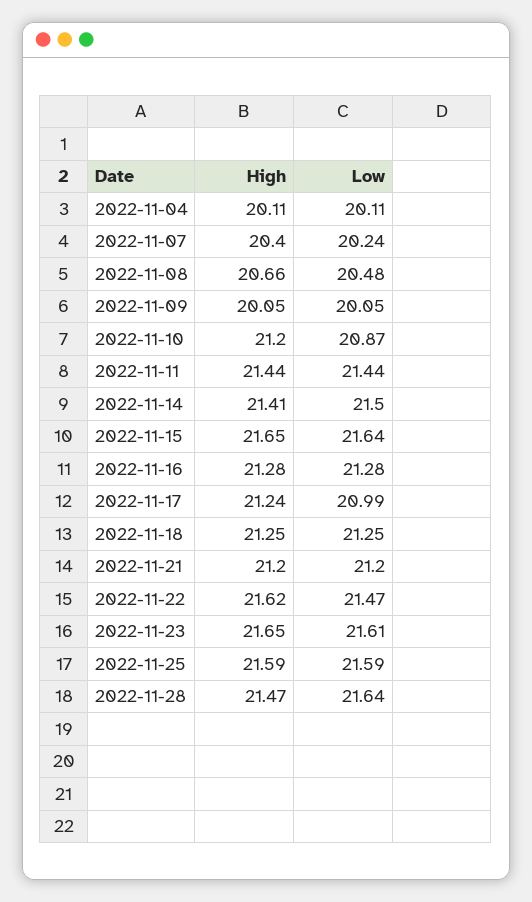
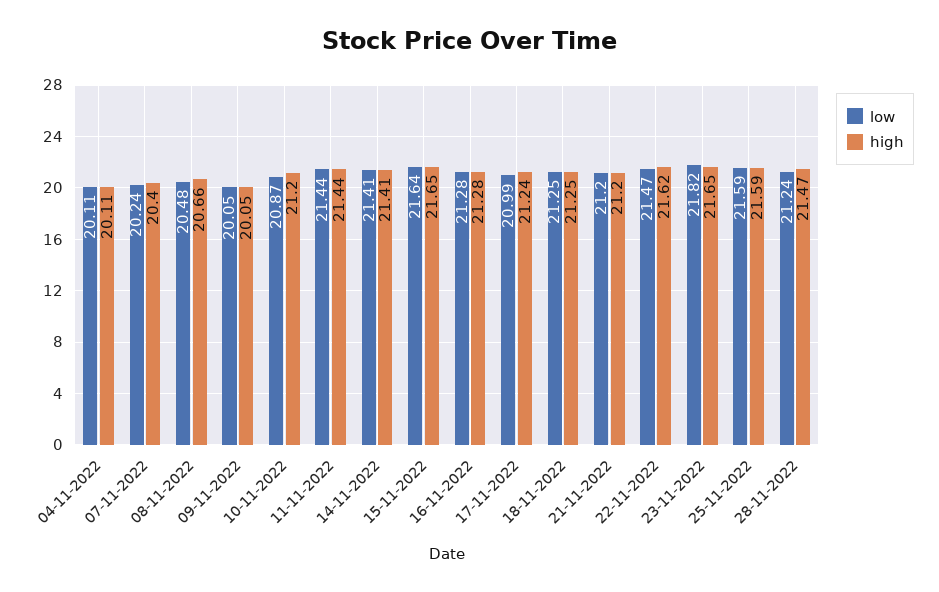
Low, 2022-11-14: 21.5 -> 21.41
Low, 2022-11-23: 21.61 -> 21.82
Low, 2022-11-28: 21.64 -> 21.24

